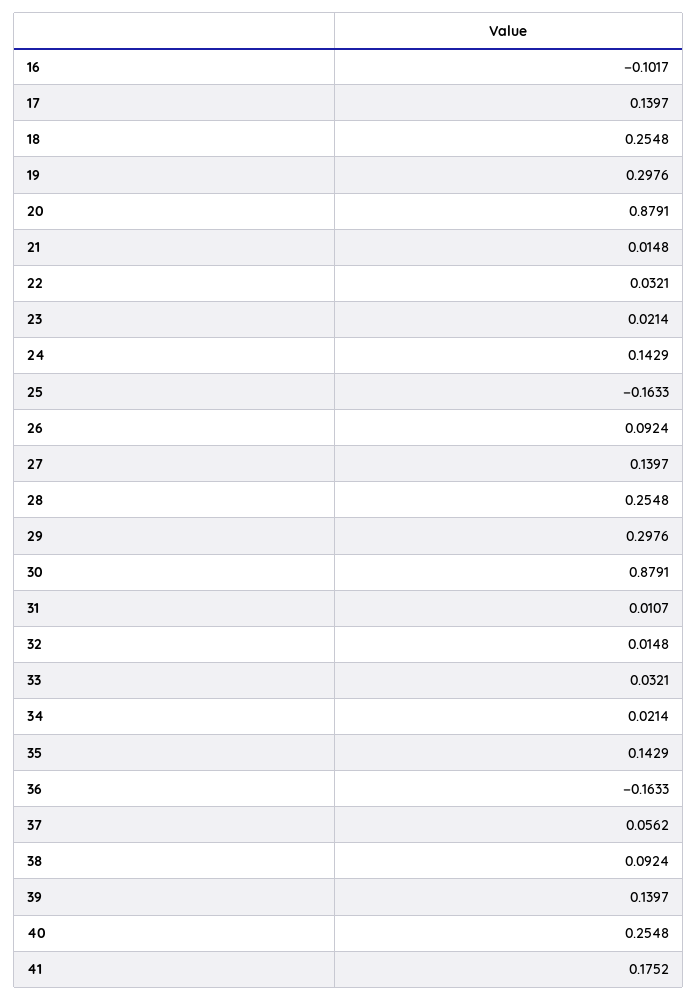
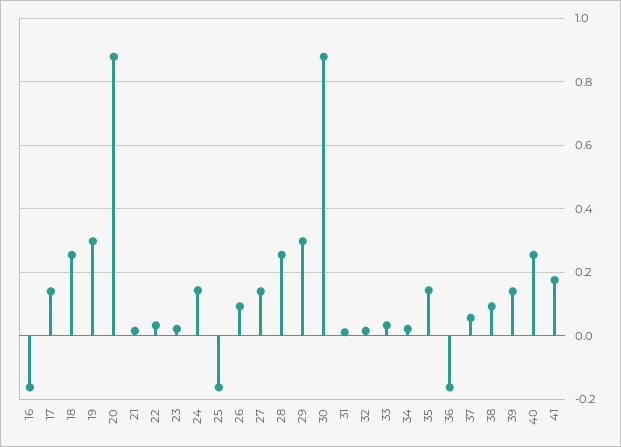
16: -0.1017 -> -0.16

